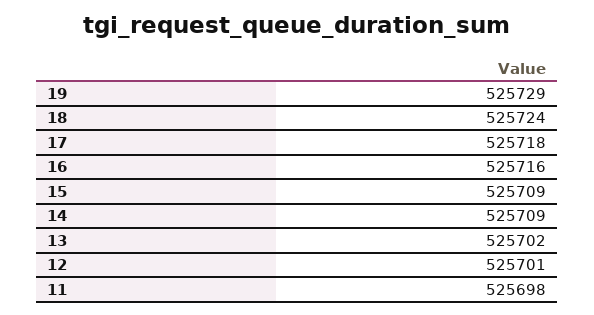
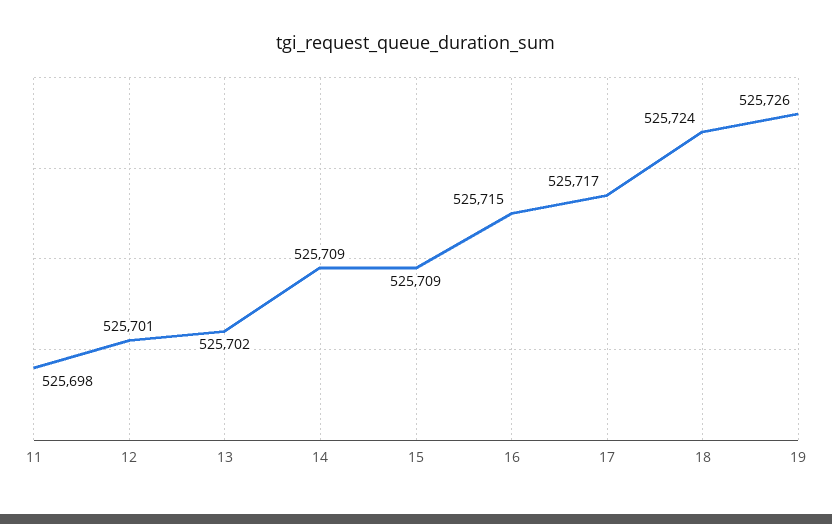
19: 525729 -> 525726
17: 525718 -> 525717
16: 525716 -> 525715

